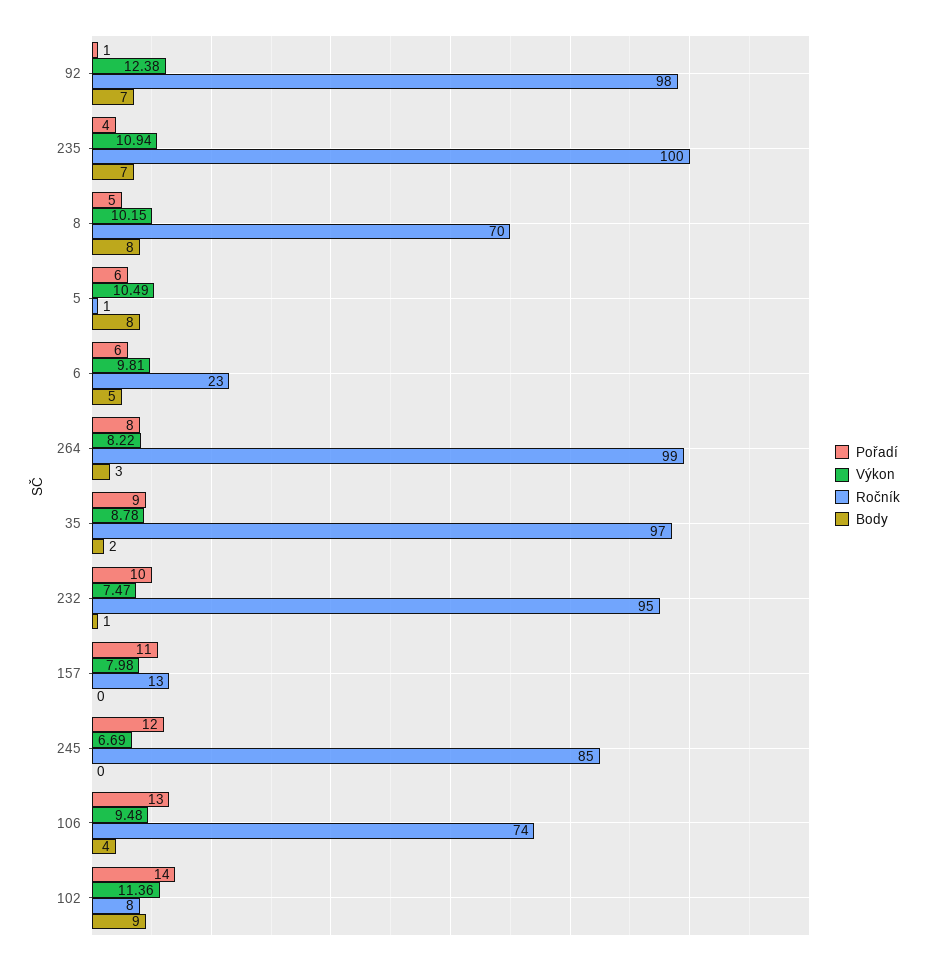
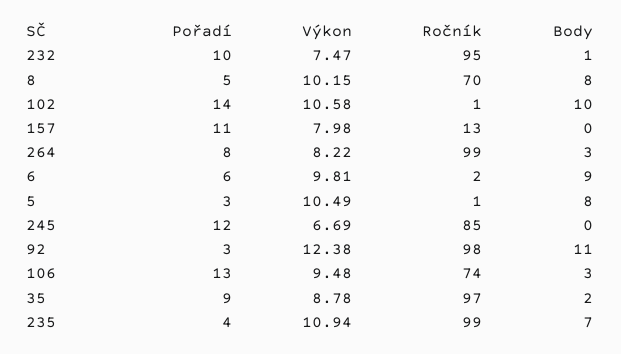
Pořadí, 92: 1 -> 3
Body, 92: 7 -> 11
Ročník, 235: 100 -> 99
Pořadí, 5: 6 -> 3
Ročník, 6: 23 -> 2
Body, 6: 5 -> 9
Body, 106: 4 -> 3
Výkon, 102: 11.36 -> 10.58
Ročník, 102: 8 -> 1
Body, 102: 9 -> 10

